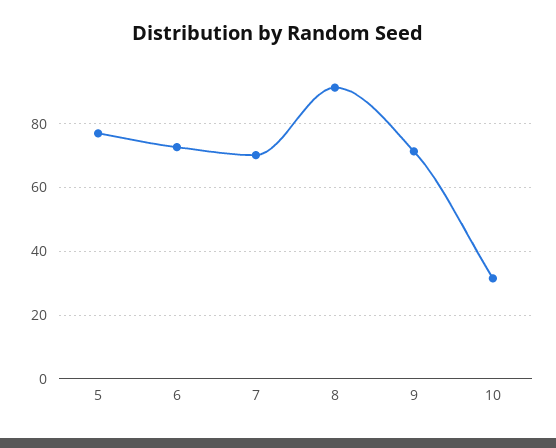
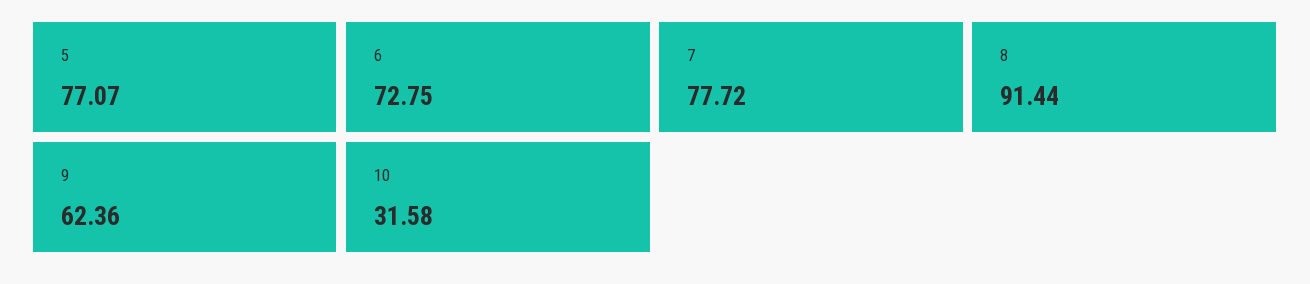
7: 70 -> 77.72
9: 72 -> 62.36

